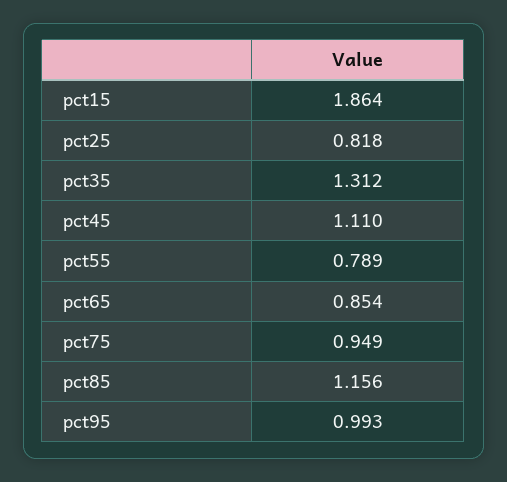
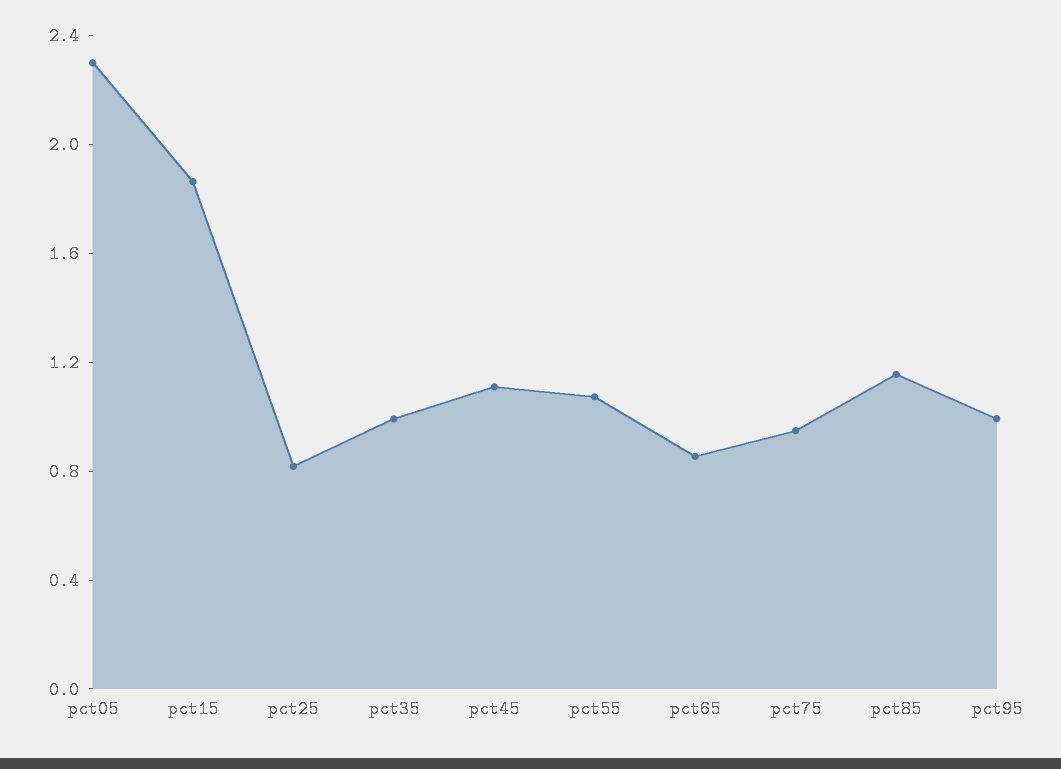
pct35: 1.312 -> 1
pct55: 0.789 -> 1.1
pct05: none -> 2.3

